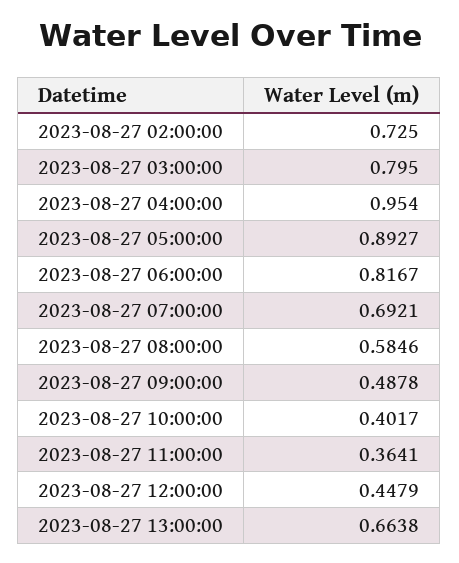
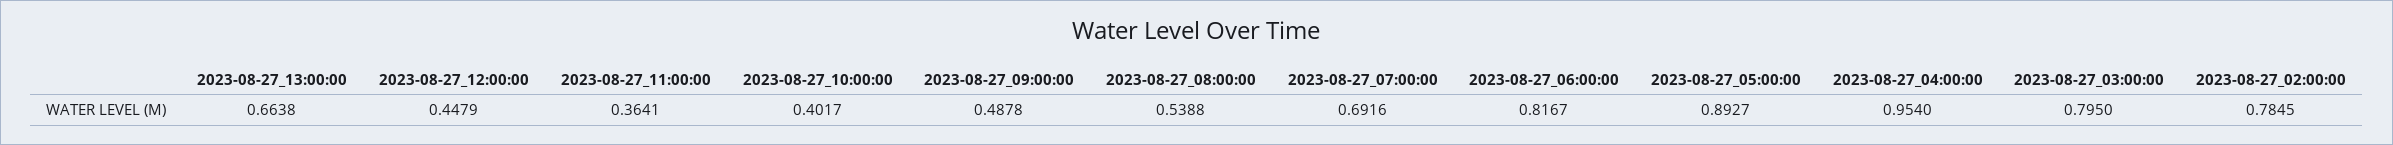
2023-08-27 02:00:00: 0.725 -> 0.7845
2023-08-27 07:00:00: 0.6921 -> 0.6916
2023-08-27 08:00:00: 0.5846 -> 0.5388

